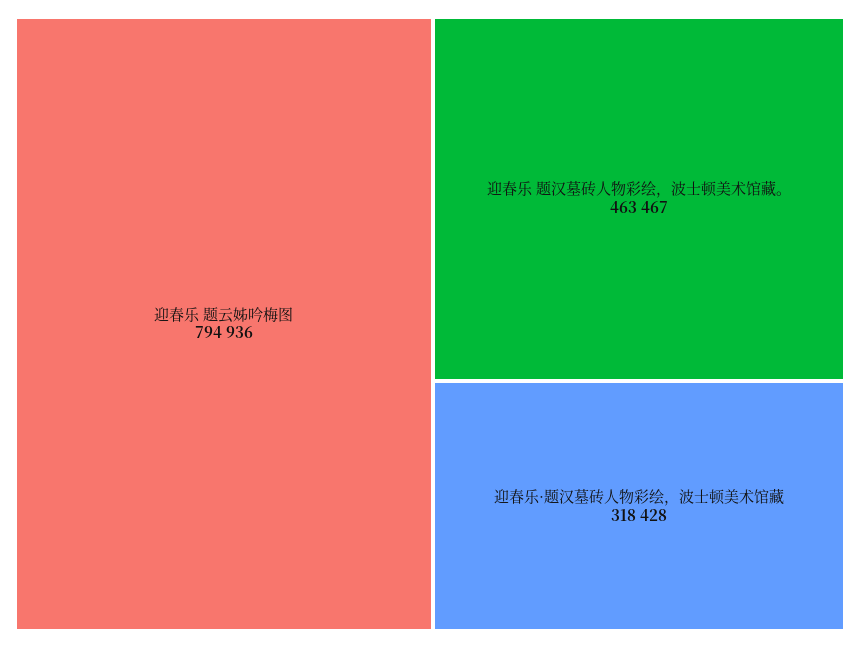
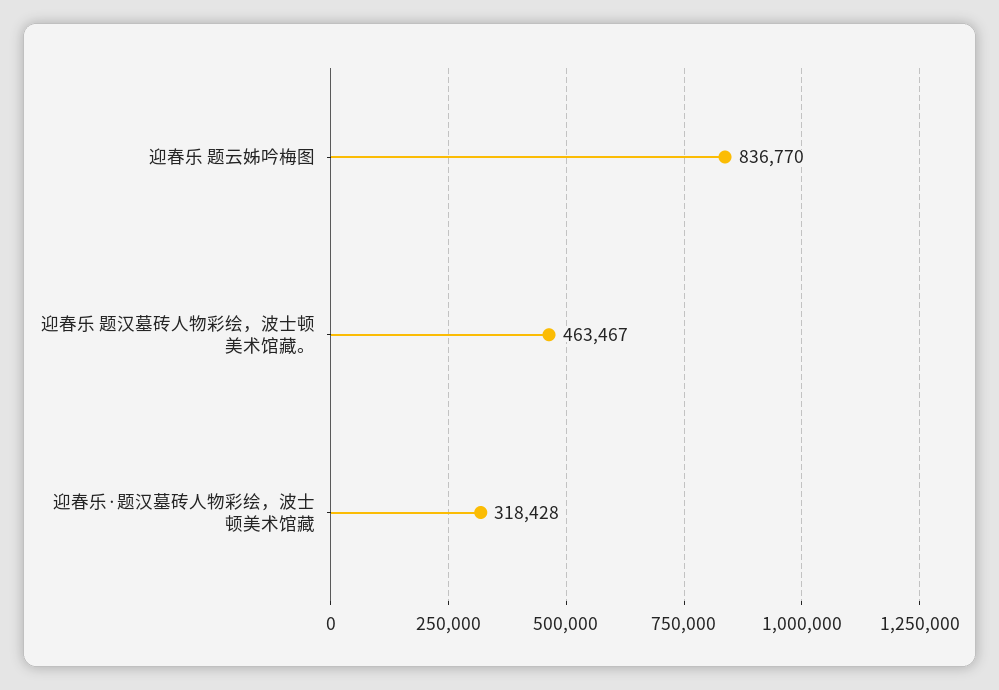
迎春乐 题云姊吟梅图: 794936 -> 836770

